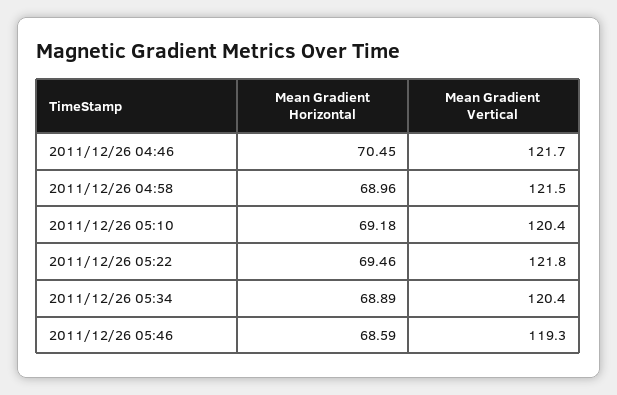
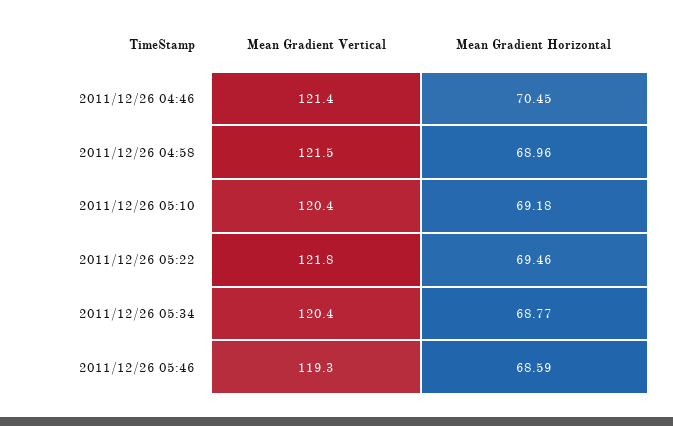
Mean Gradient Vertical, 2011/12/26 04:46: 121.7 -> 121.4
Mean Gradient Horizontal, 2011/12/26 05:34: 68.89 -> 68.77

